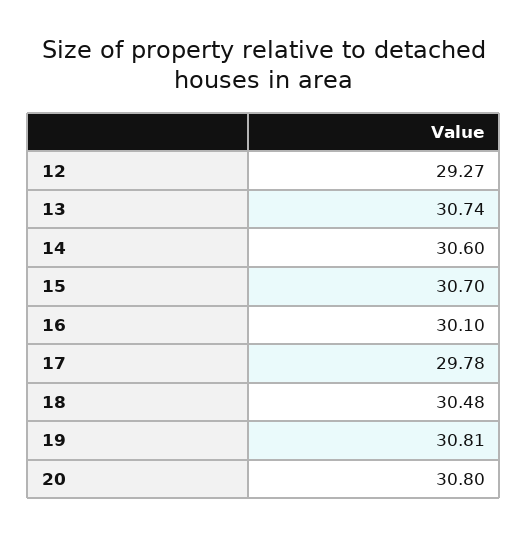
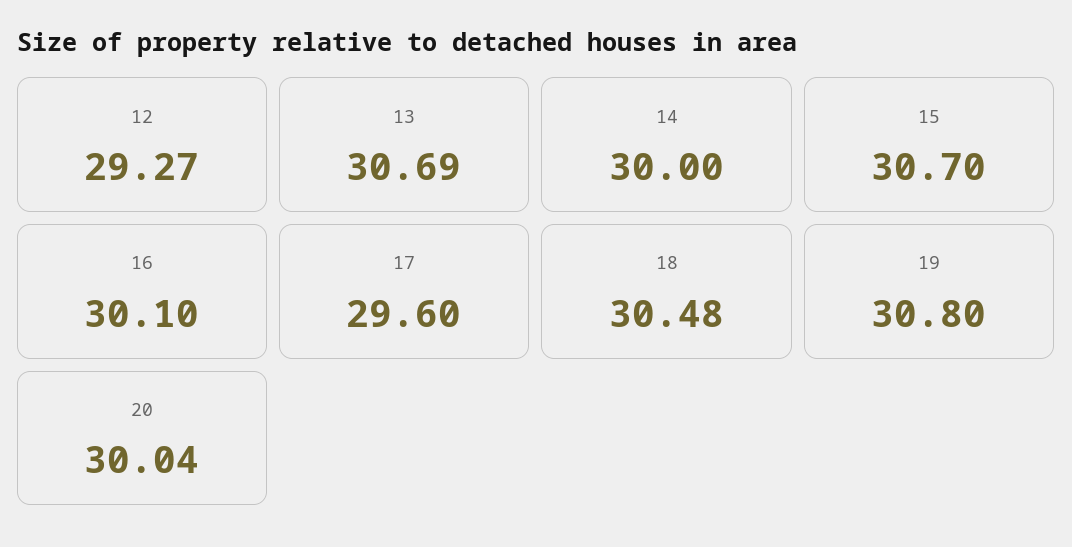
13: 30.74 -> 30.69
14: 30.6 -> 30
17: 29.78 -> 29.6
19: 30.81 -> 30.8
20: 30.8 -> 30.04

